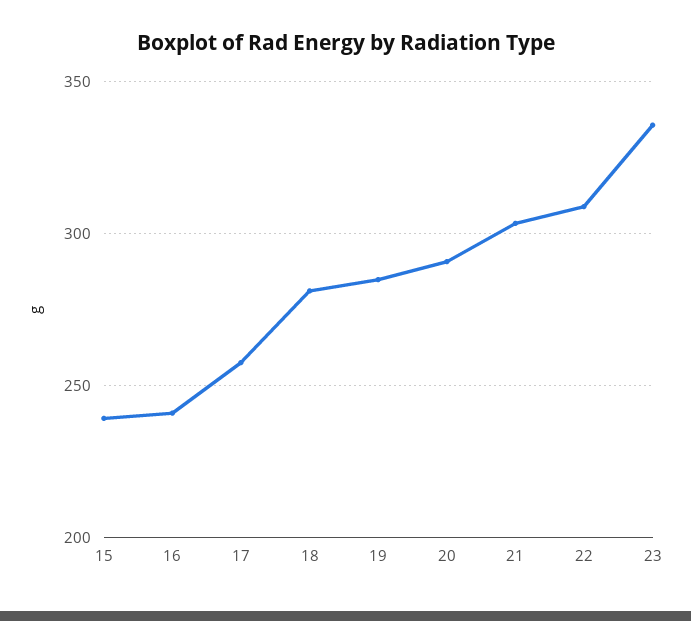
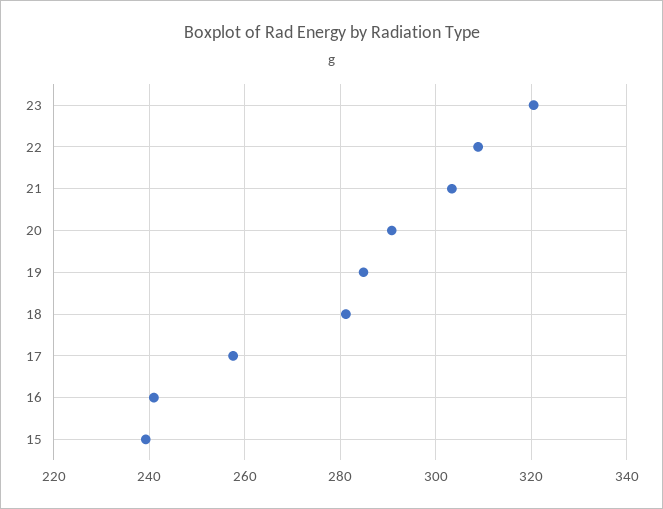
23: 335 -> 320

